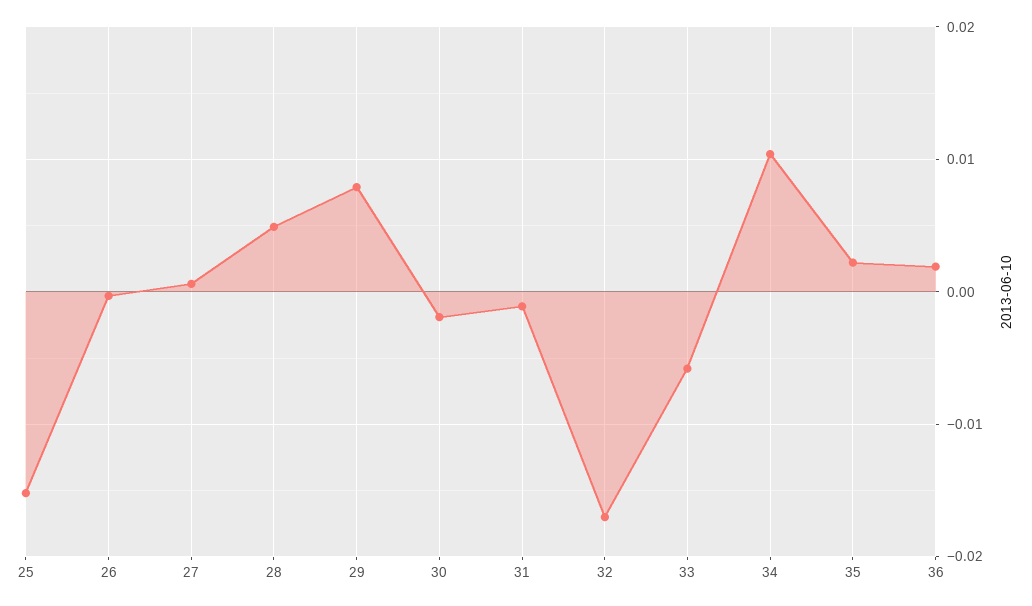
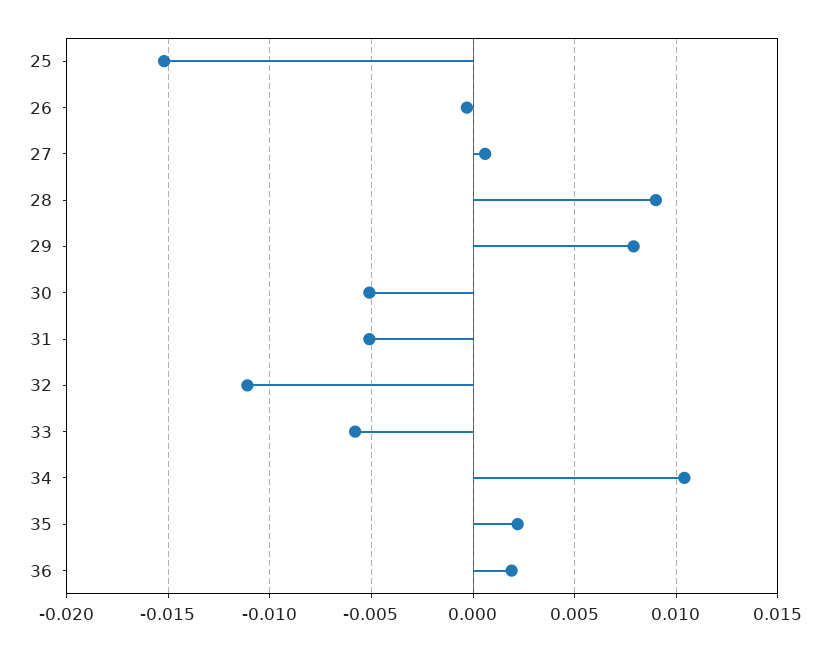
28: 0.005 -> 0.009
30: -0.002 -> -0.005
31: -0.001 -> -0.005
32: -0.017 -> -0.011

